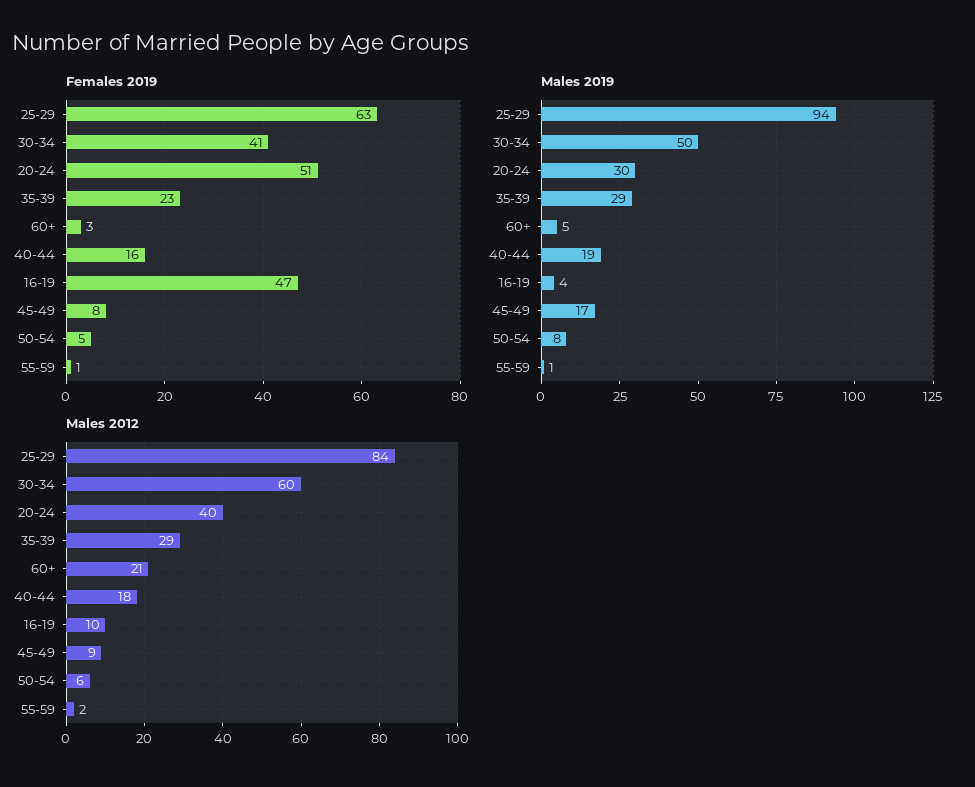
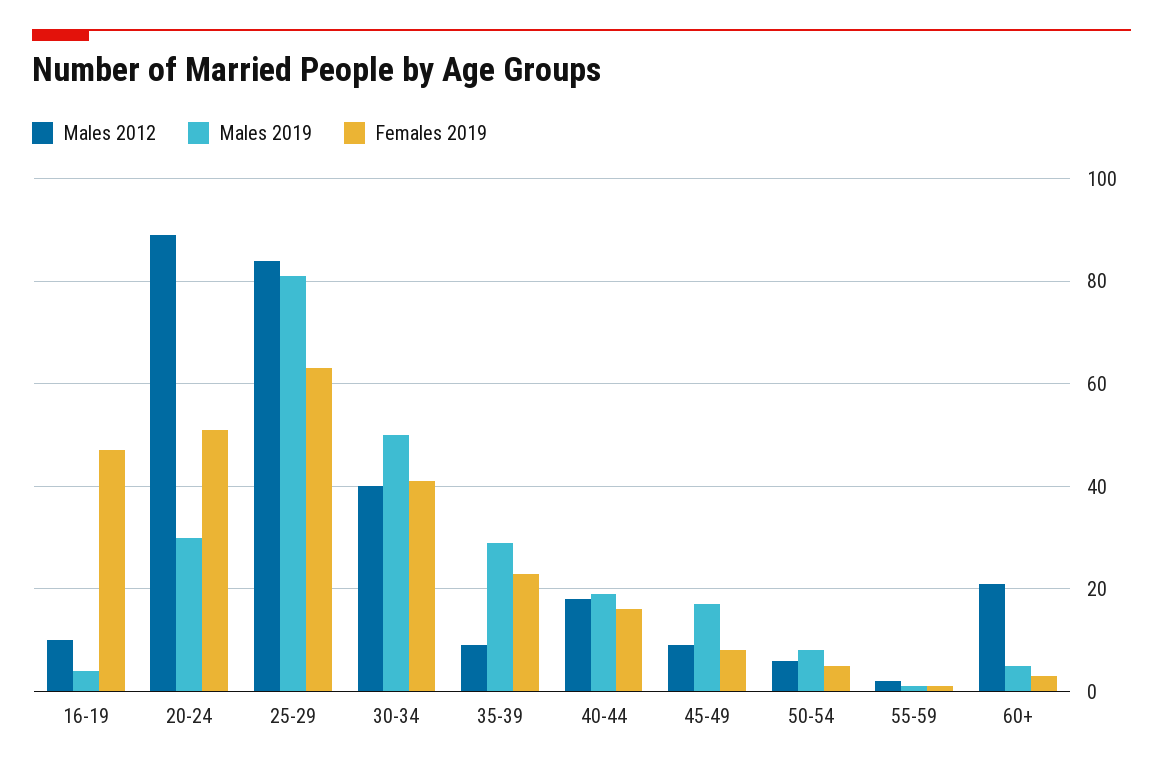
Males 2019, 25-29: 94 -> 80
Males 2012, 30-34: 60 -> 40
Males 2012, 20-24: 40 -> 90
Males 2012, 35-39: 29 -> 10

